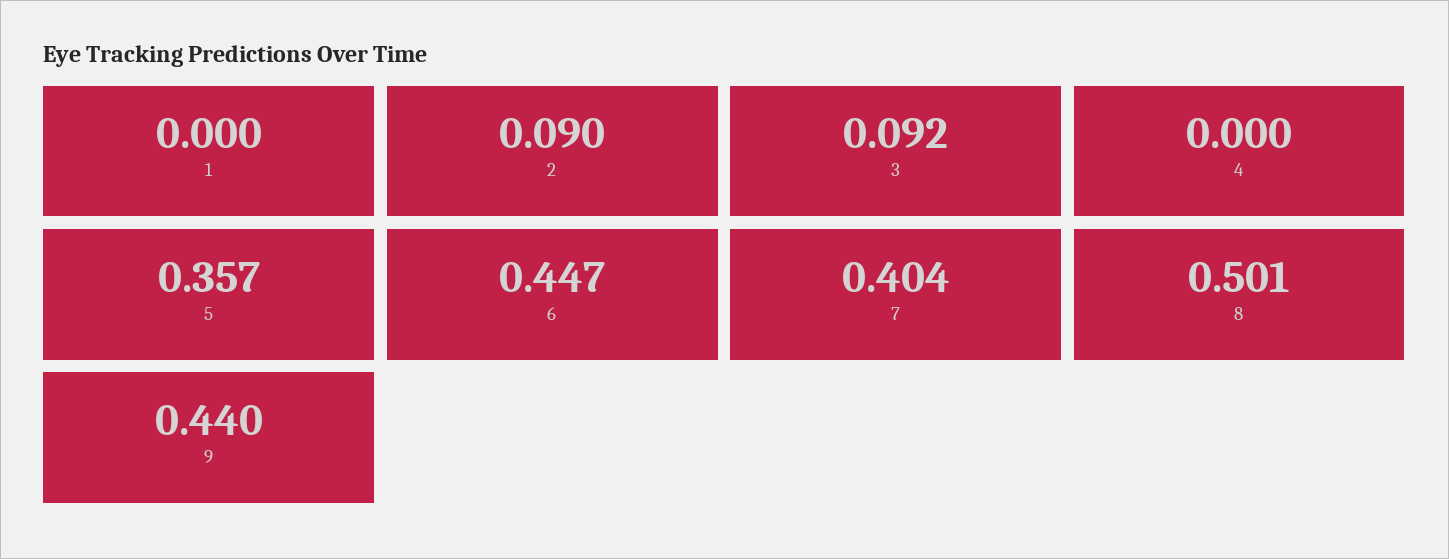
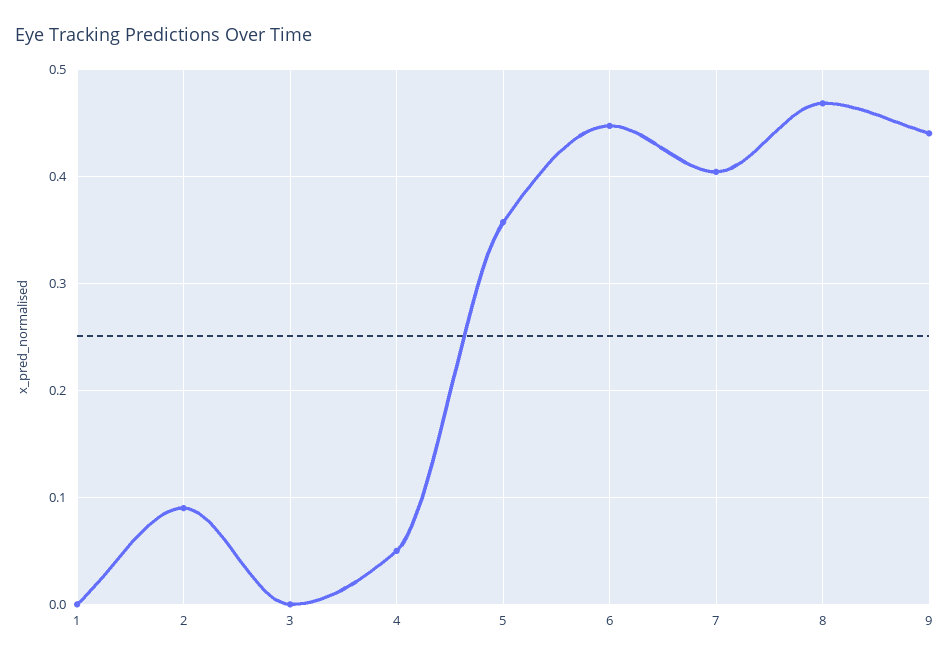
3: 0.092 -> 0
4: 0 -> 0.05
8: 0.501 -> 0.47

